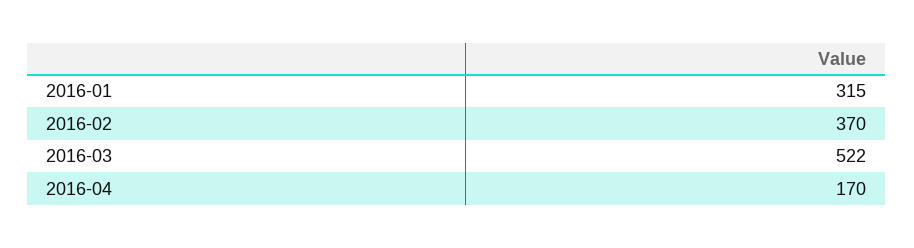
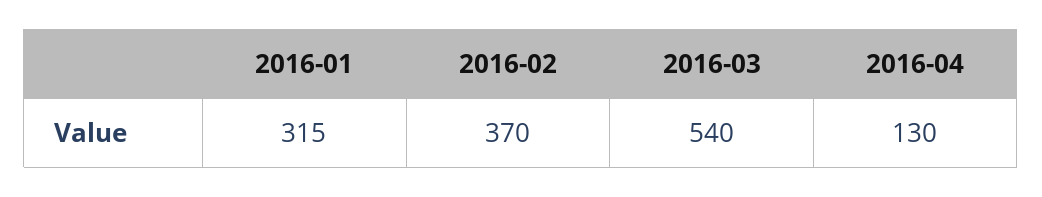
2016-03: 522 -> 540
2016-04: 170 -> 130

